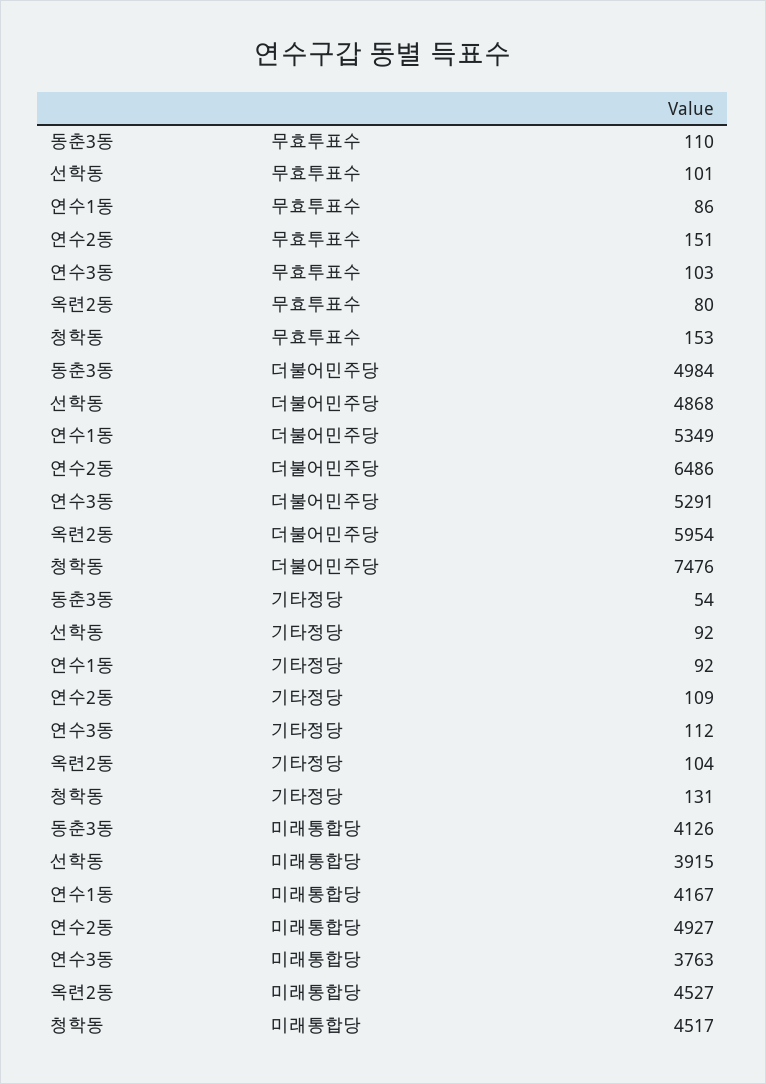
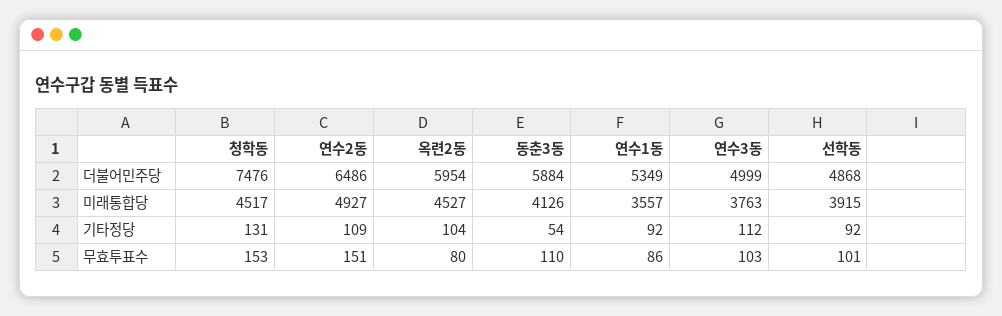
동춘3동, 더불어민주당: 4984 -> 5884
연수3동, 더불어민주당: 5291 -> 4999
연수1동, 미래통합당: 4167 -> 3557

